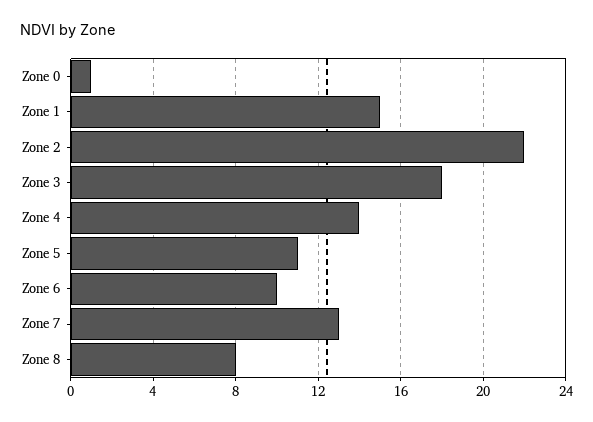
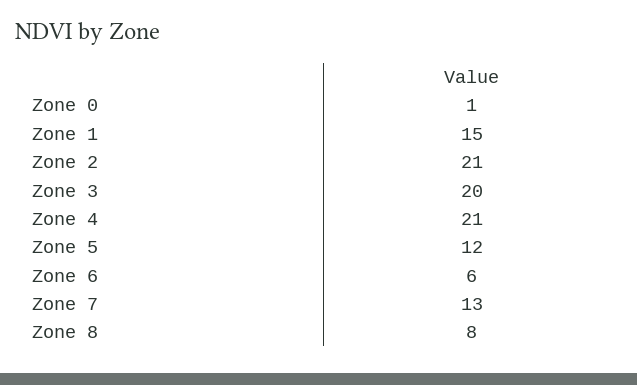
Zone 2: 22 -> 21
Zone 3: 18 -> 20
Zone 4: 14 -> 21
Zone 5: 11 -> 12
Zone 6: 10 -> 6

